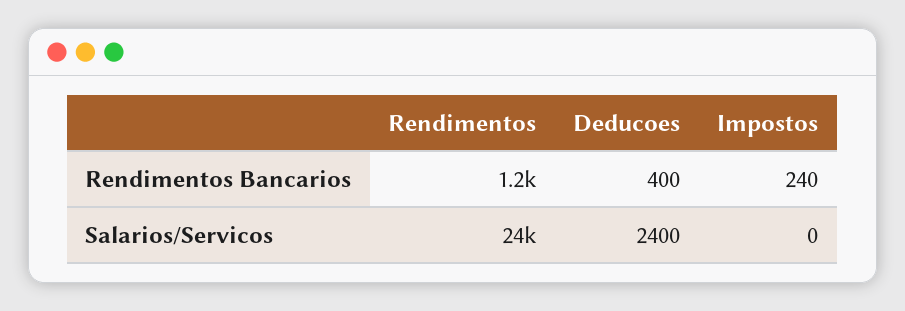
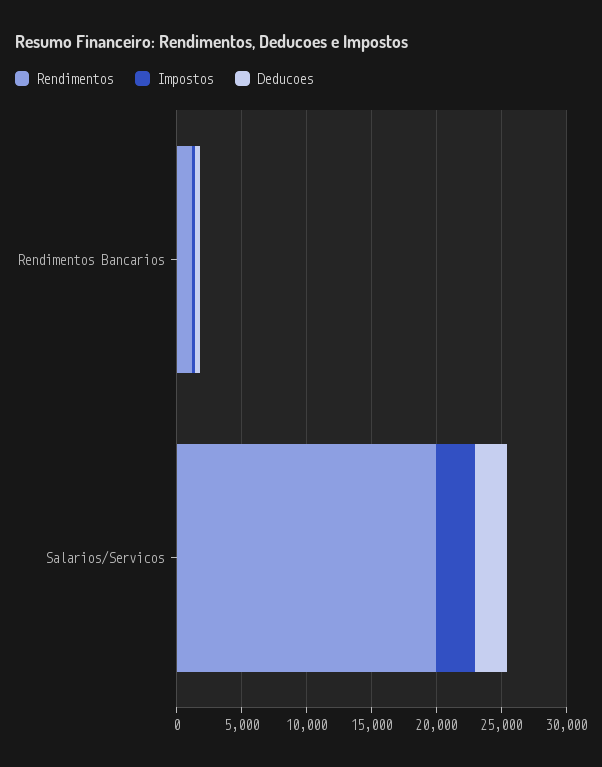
Rendimentos, Salarios/Servicos: 24000 -> 20000
Impostos, Salarios/Servicos: 0 -> 3000

